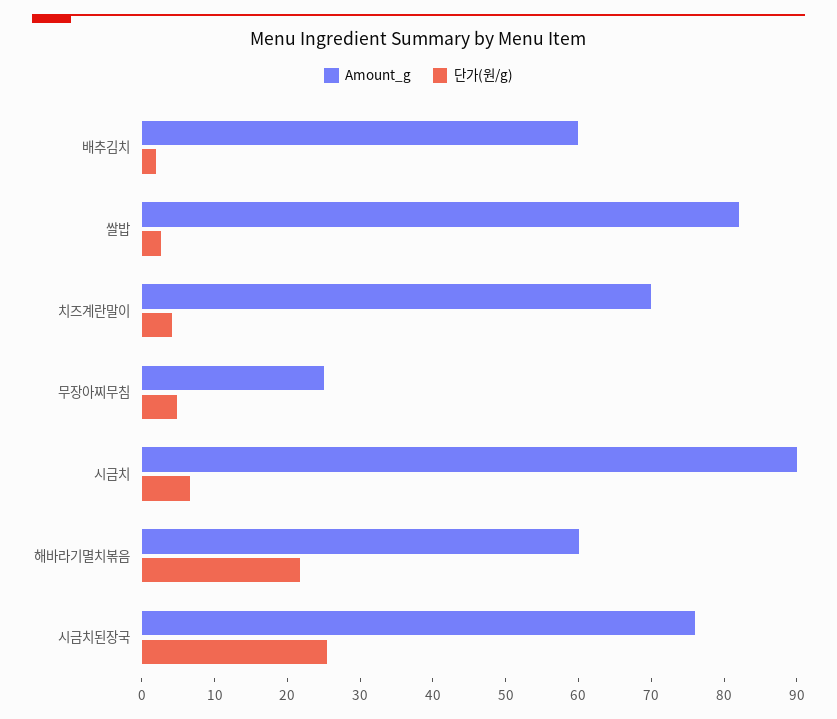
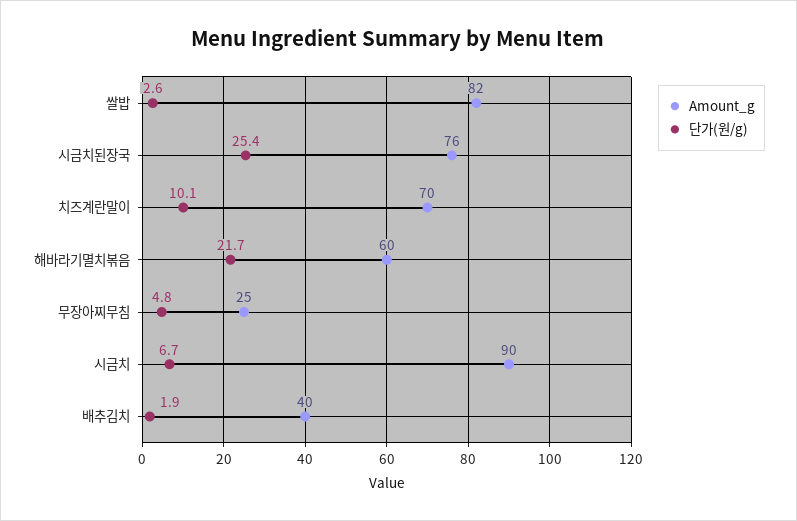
Amount_g, 배추김치: 60 -> 40
단가(원/g), 치즈계란말이: 4 -> 10.1

